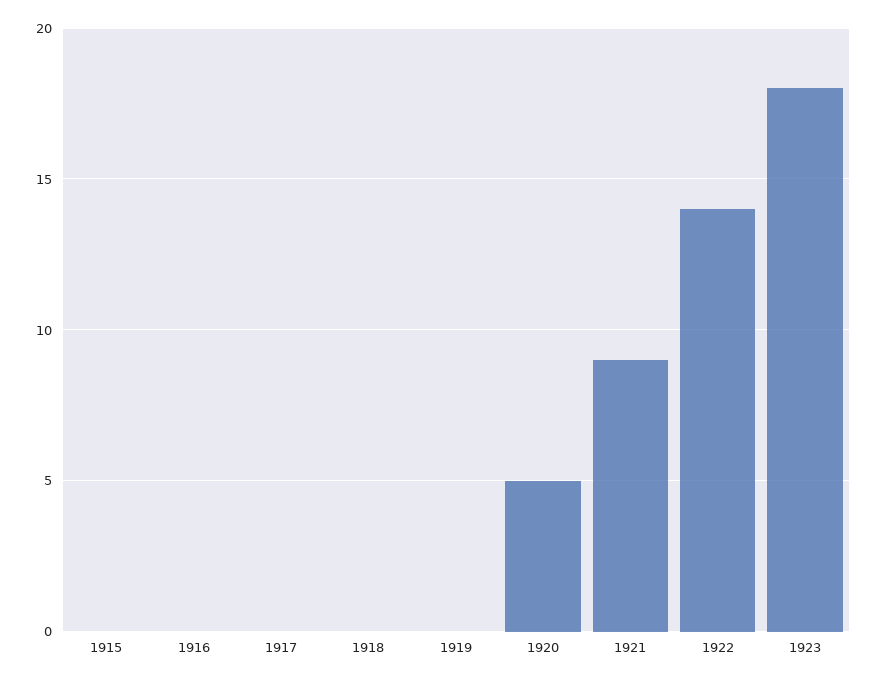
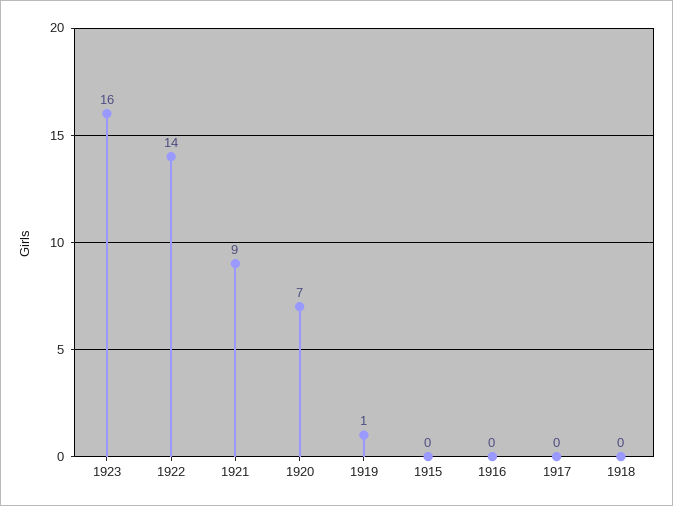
1919: 0 -> 1
1920: 5 -> 7
1923: 18 -> 16

